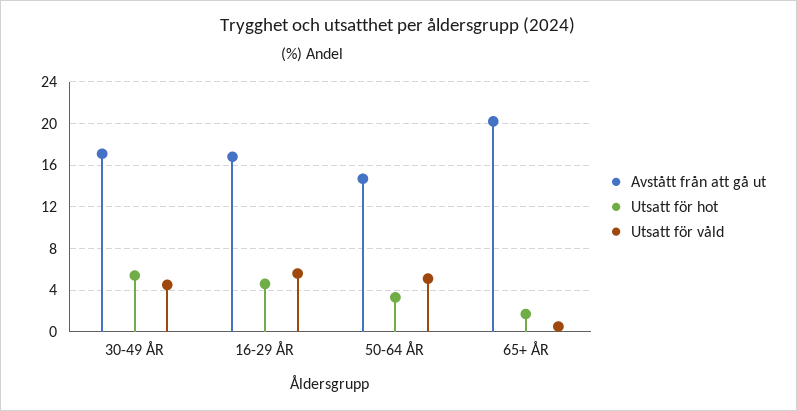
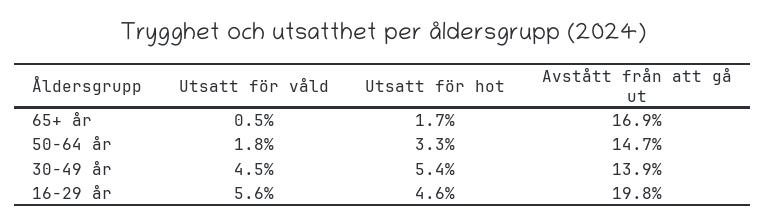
Avstått från att gå ut, 30-49 ÅR: 17 -> 13.9
Avstått från att gå ut, 16-29 ÅR: 17 -> 19.8
Utsatt för våld, 50-64 ÅR: 5 -> 1.8
Avstått från att gå ut, 65+ ÅR: 20 -> 16.9

